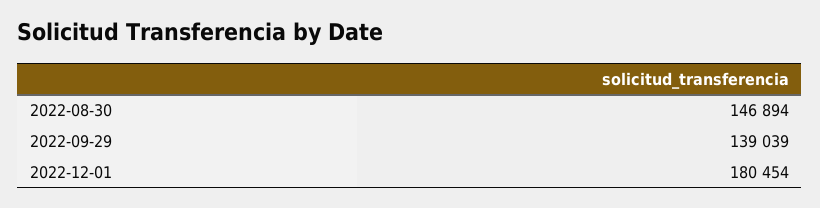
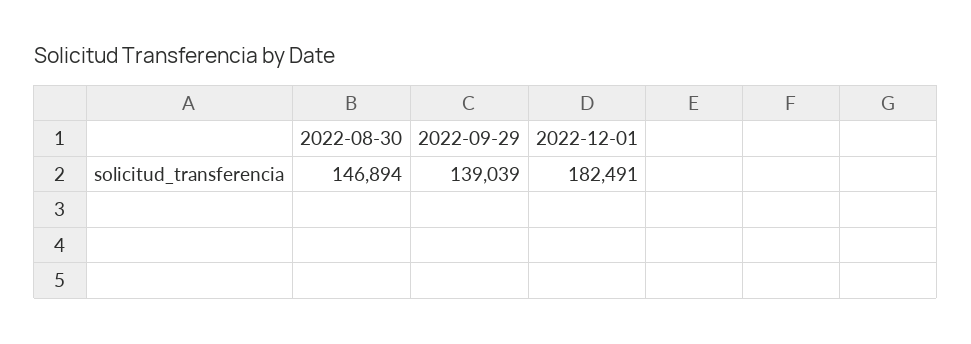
2022-12-01: 180454 -> 182491

